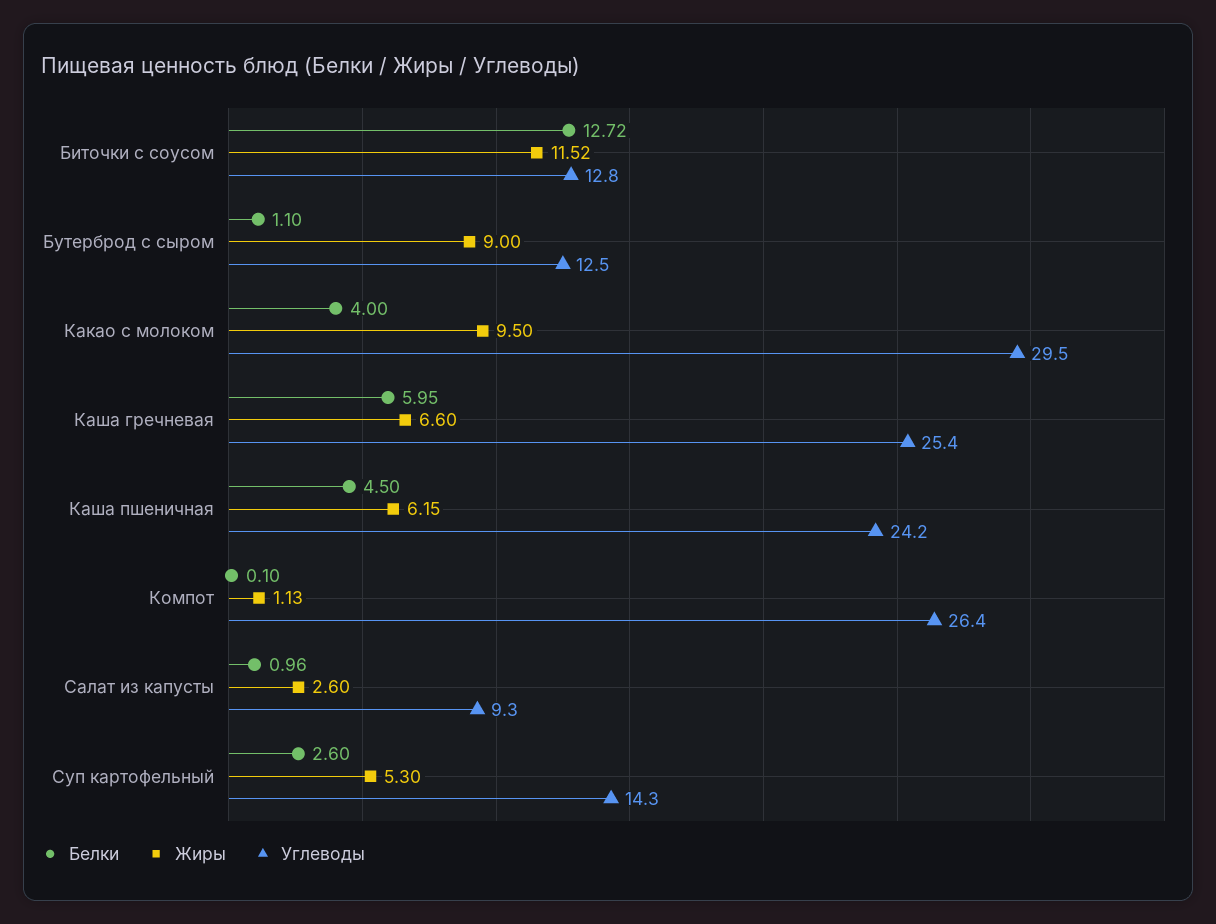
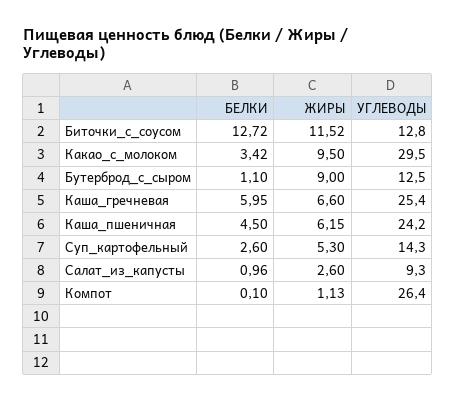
Белки, Какао с молоком: 4 -> 3.42

